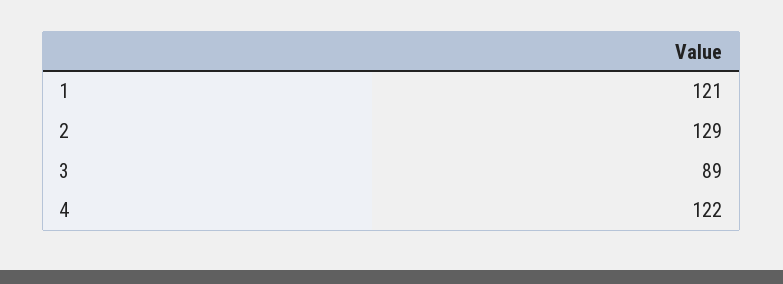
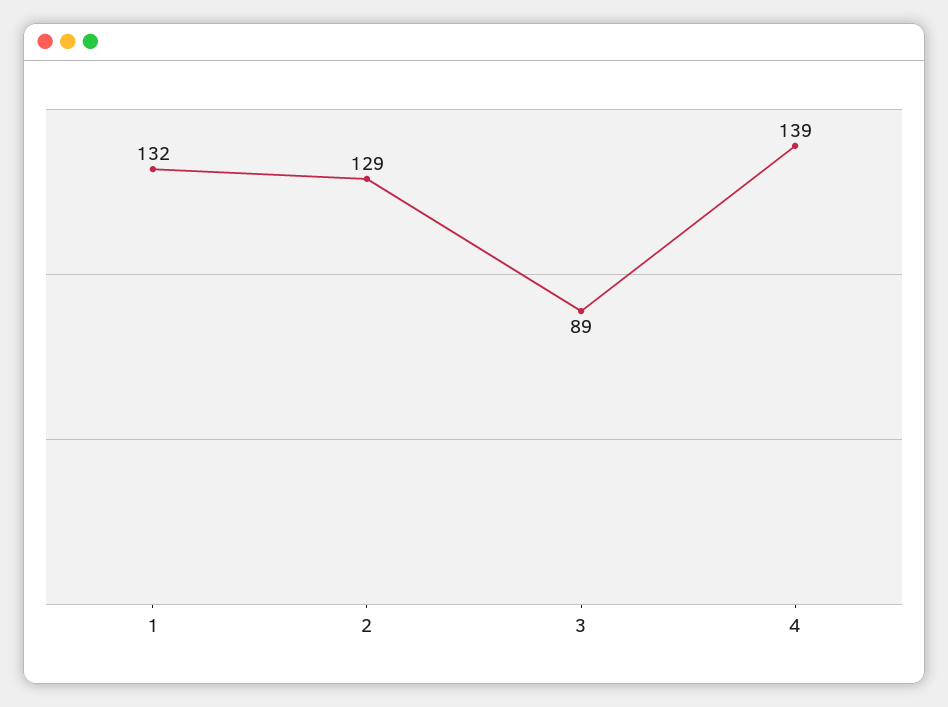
1: 121 -> 132
4: 122 -> 139

